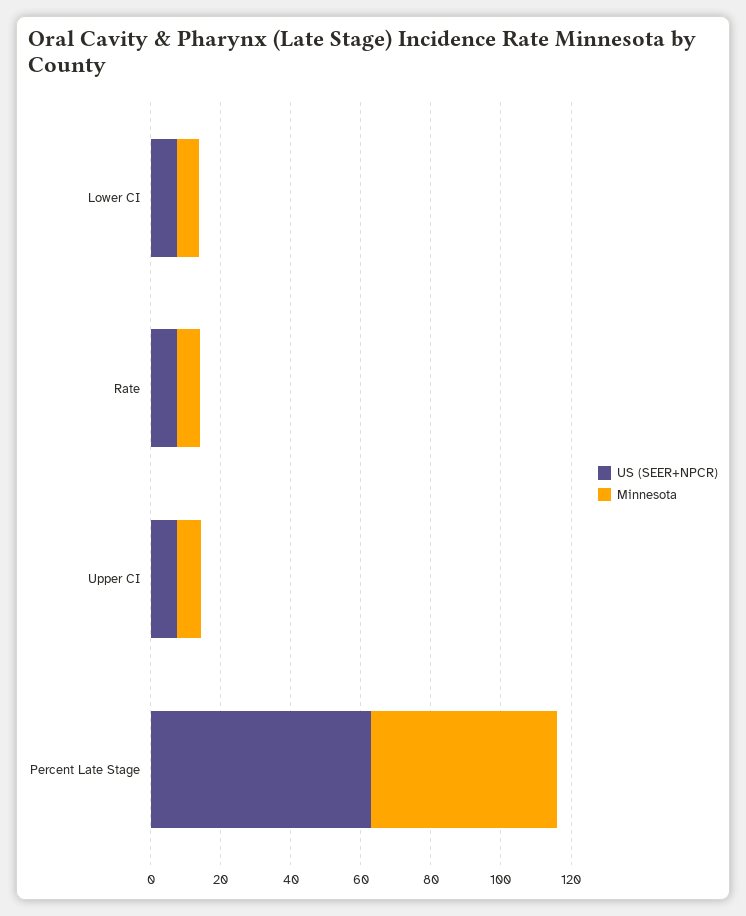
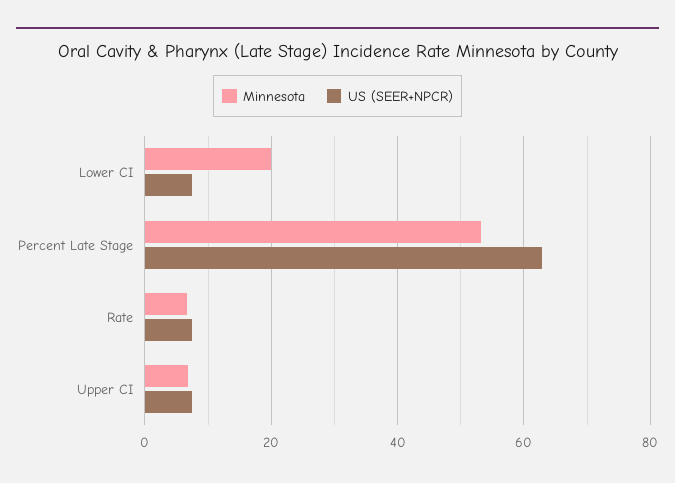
Minnesota, Lower CI: 5 -> 20

